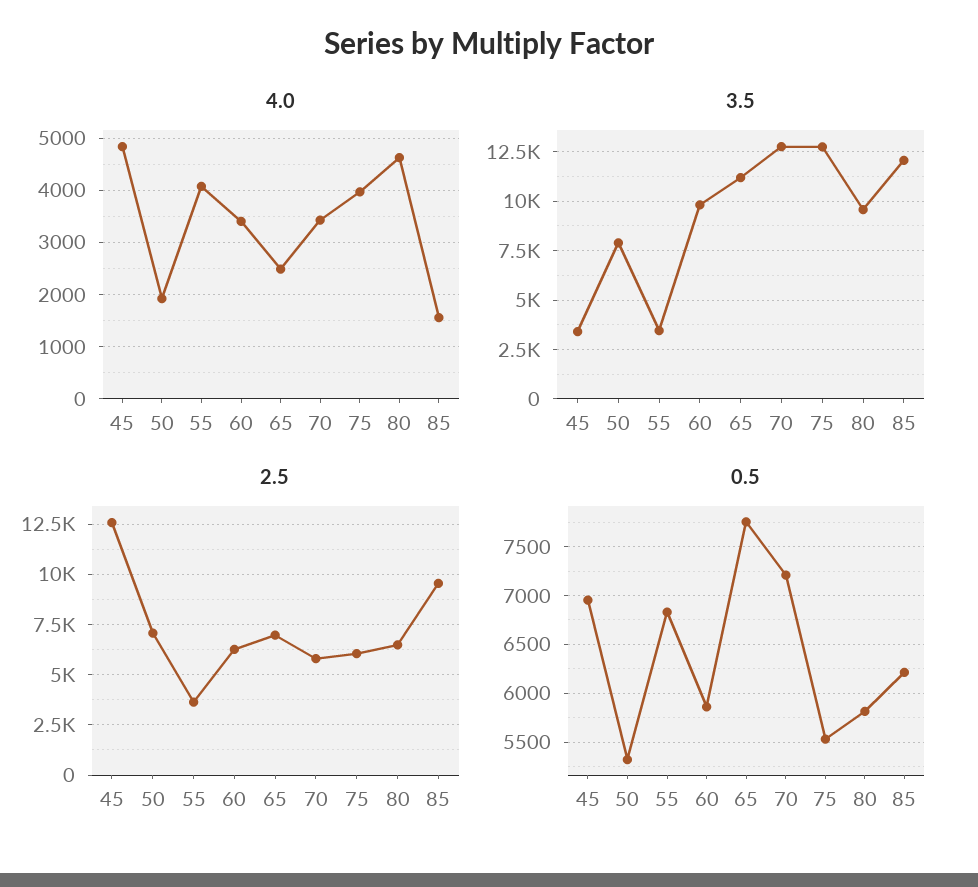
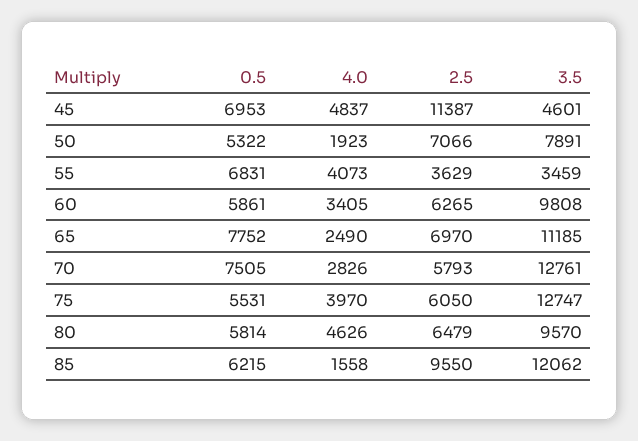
4.0, 70: 3400 -> 2826
3.5, 45: 3500 -> 4601
2.5, 45: 12500 -> 11387
0.5, 70: 7200 -> 7505

